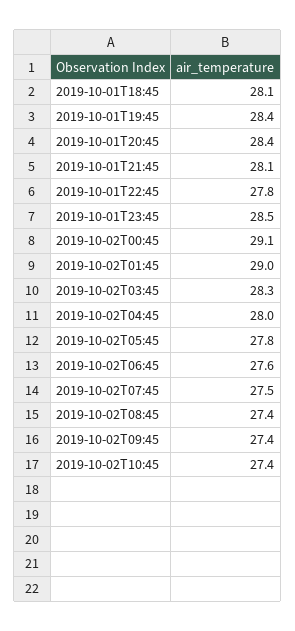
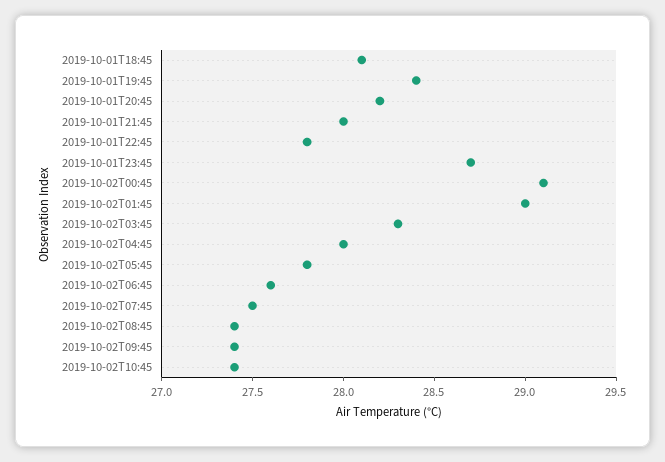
2019-10-01T20:45: 28.4 -> 28.2
2019-10-01T21:45: 28.1 -> 28
2019-10-01T23:45: 28.5 -> 28.7

